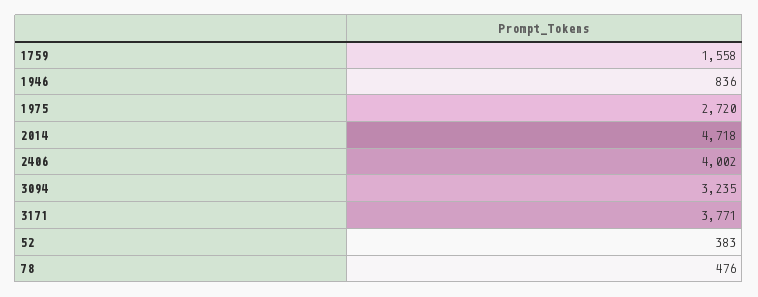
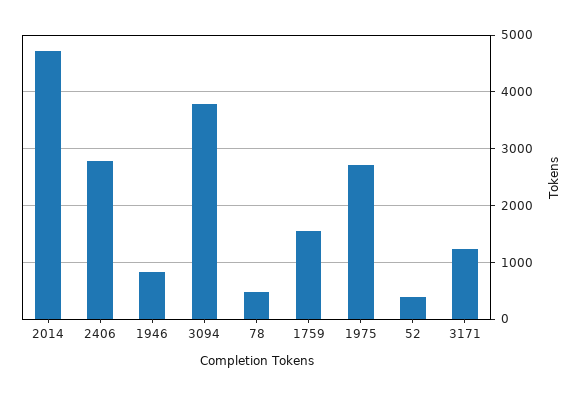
2406: 4002 -> 2800
3094: 3235 -> 3800
3171: 3771 -> 1200

